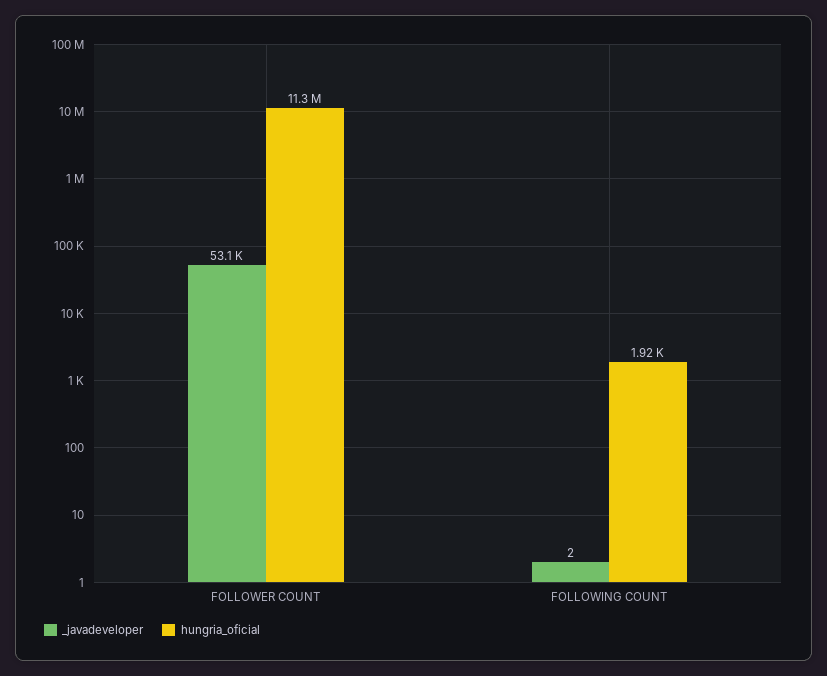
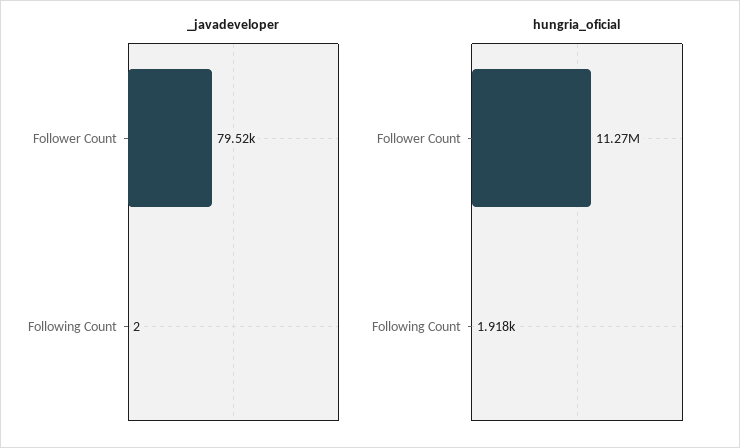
_javadeveloper, FOLLOWER COUNT: 53100 -> 79520

